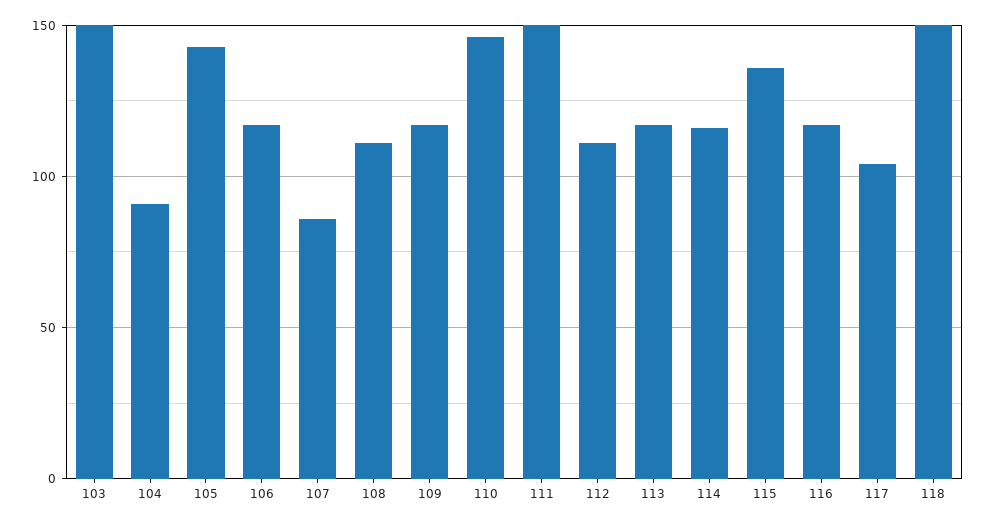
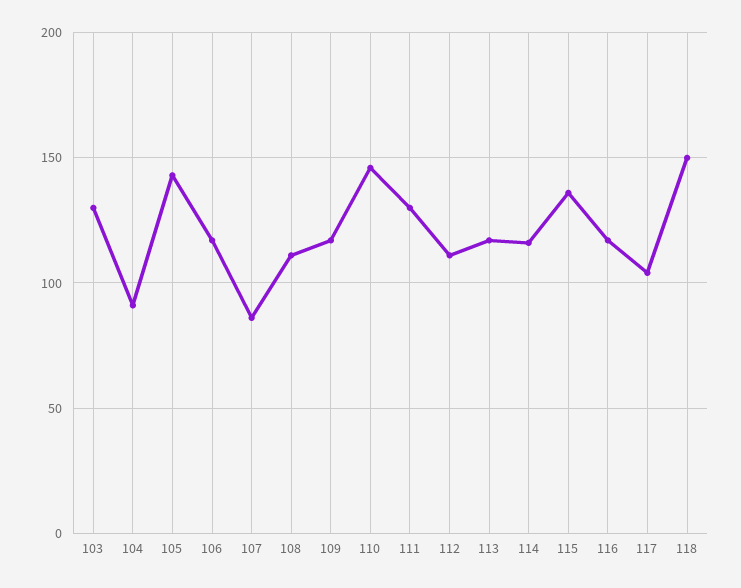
103: 150 -> 130
111: 150 -> 130

